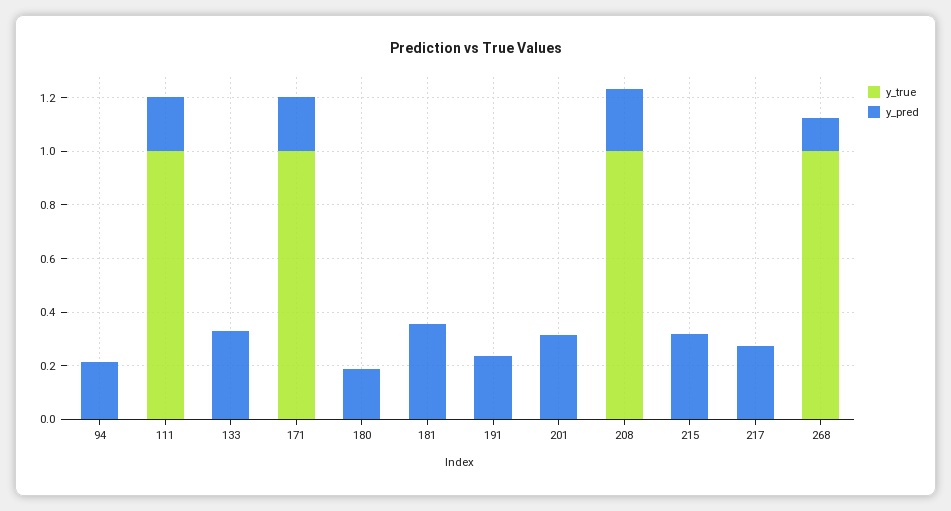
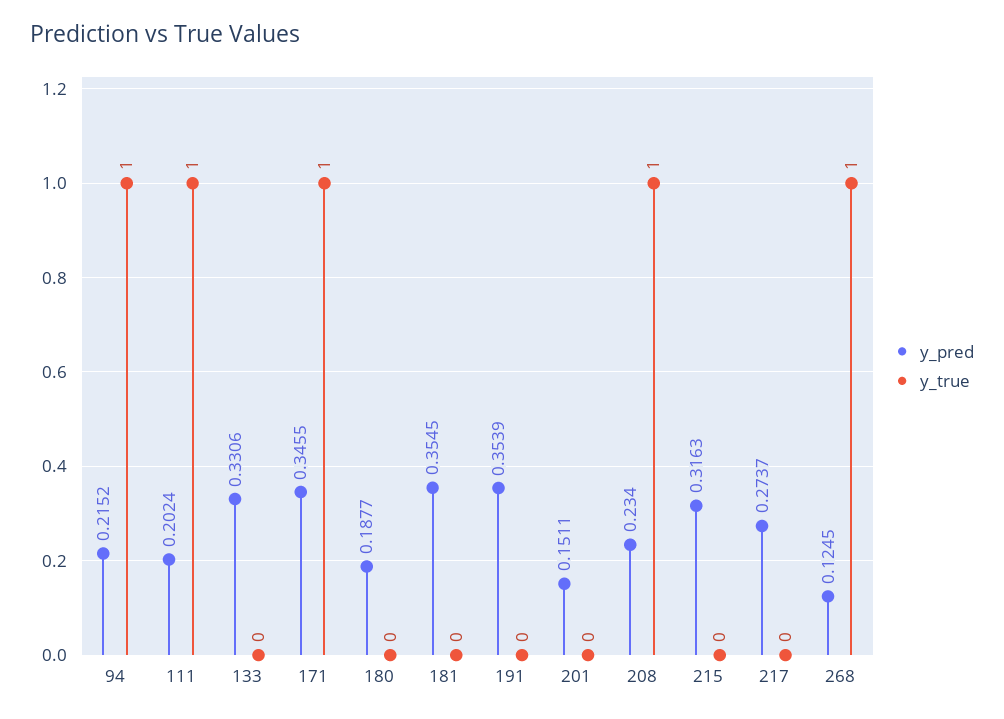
y_true, 94: 0 -> 1
y_pred, 171: 0.2 -> 0.3455
y_pred, 191: 0.25 -> 0.3539
y_pred, 201: 0.3 -> 0.1511

